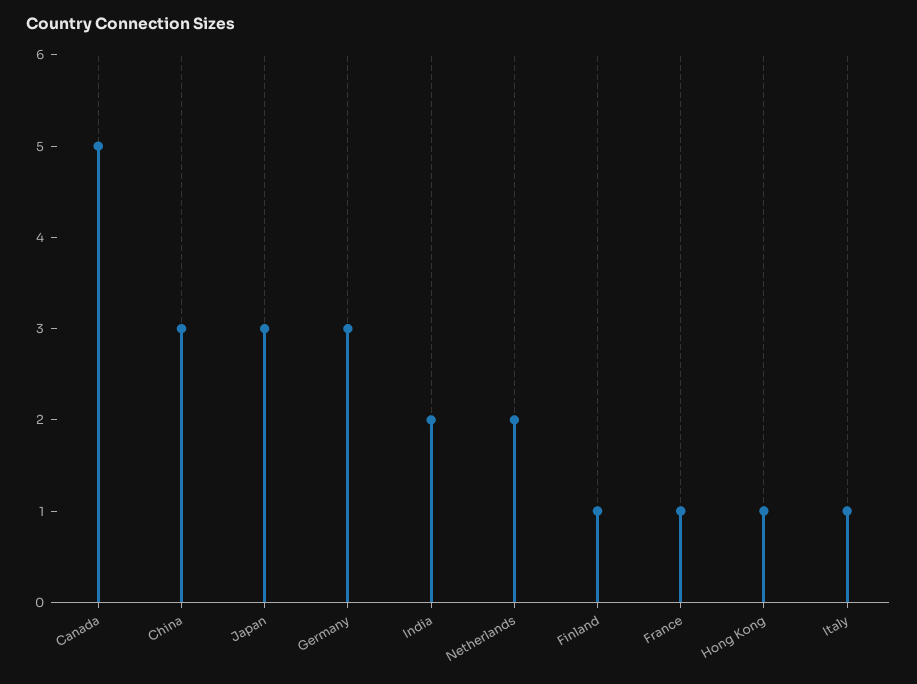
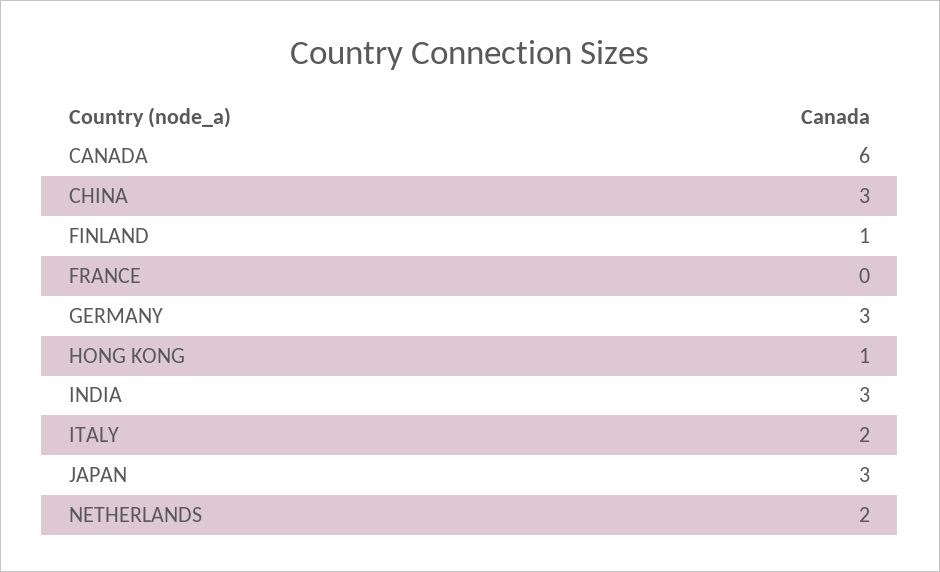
Canada: 5 -> 6
India: 2 -> 3
France: 1 -> 0
Italy: 1 -> 2

